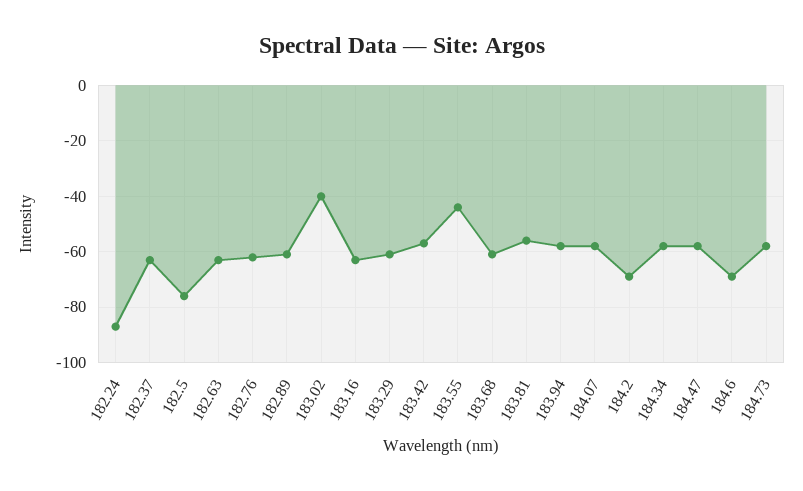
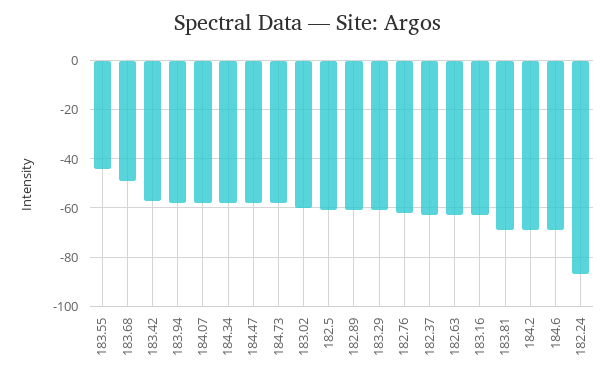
182.5: -75 -> -60
183.02: -40 -> -60
183.68: -60 -> -50
183.81: -55 -> -70

